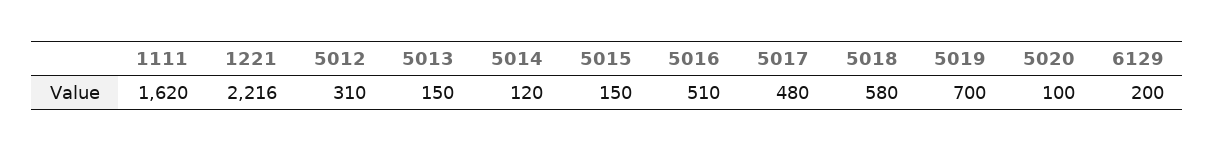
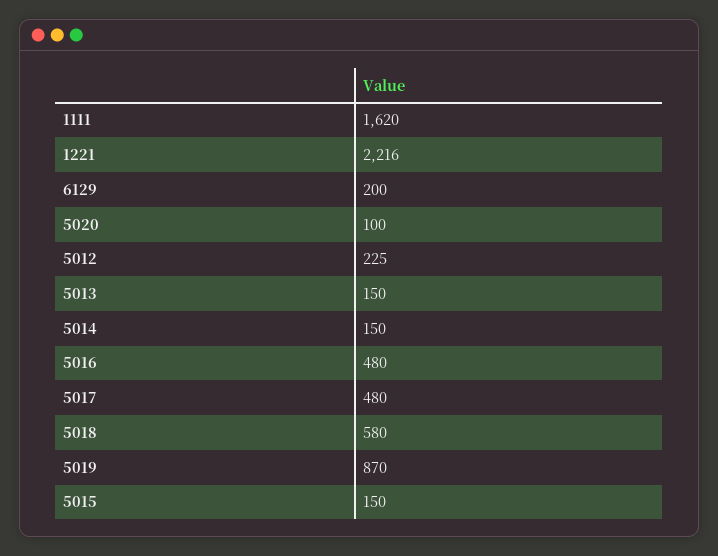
5012: 310 -> 225
5014: 120 -> 150
5016: 510 -> 480
5019: 700 -> 870

